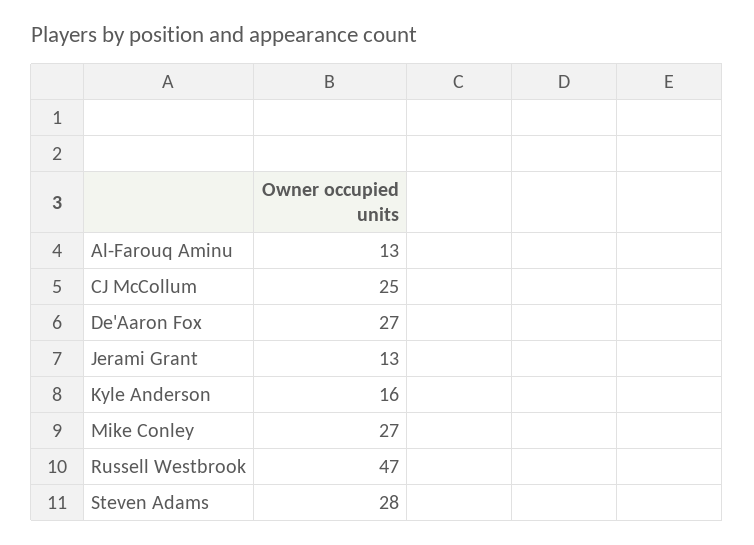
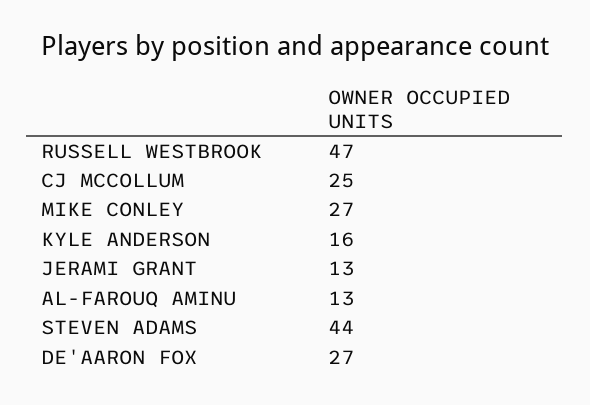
Steven Adams: 28 -> 44

